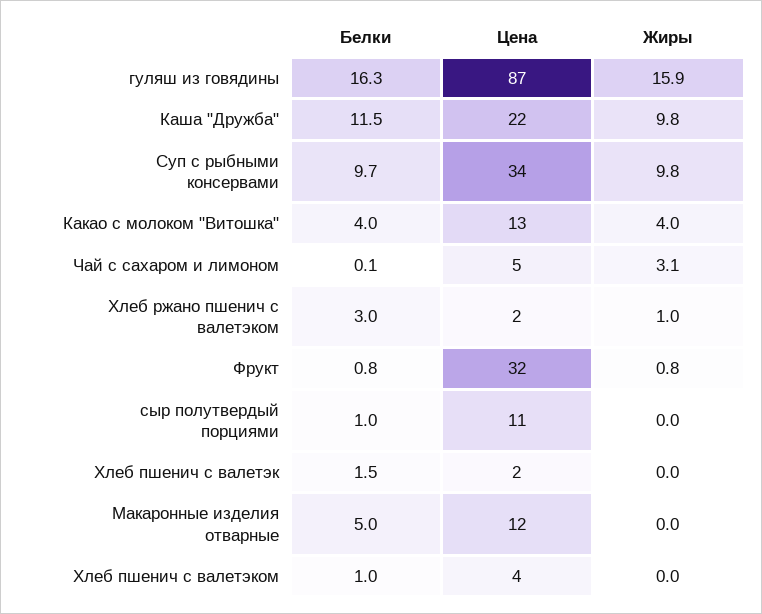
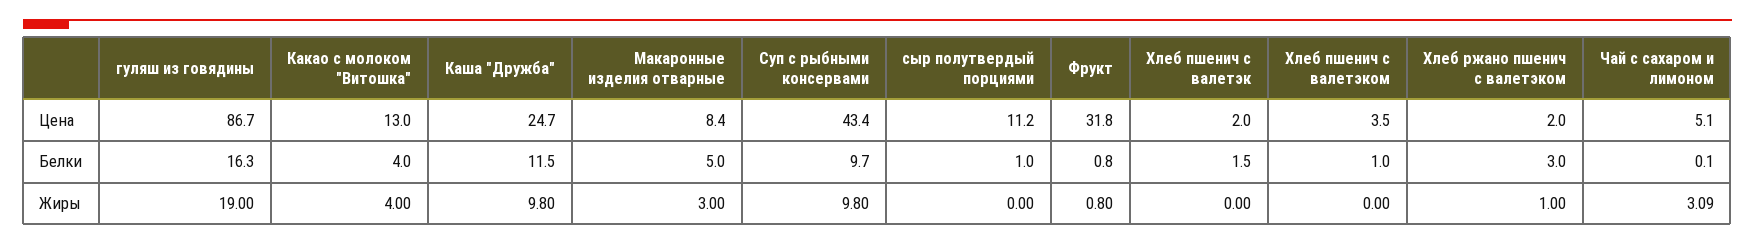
Жиры, гуляш из говядины: 15.9 -> 19
Цена, Каша "Дружба": 22 -> 24.7
Цена, Суп с рыбными консервами: 34 -> 43.4
Цена, Макаронные изделия отварные: 12 -> 8.4
Жиры, Макаронные изделия отварные: 0 -> 3

